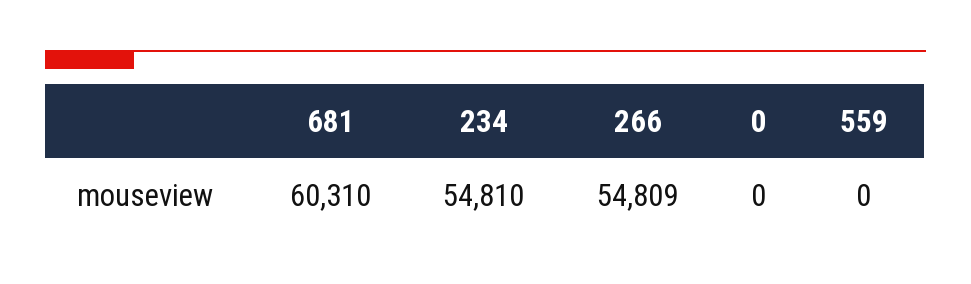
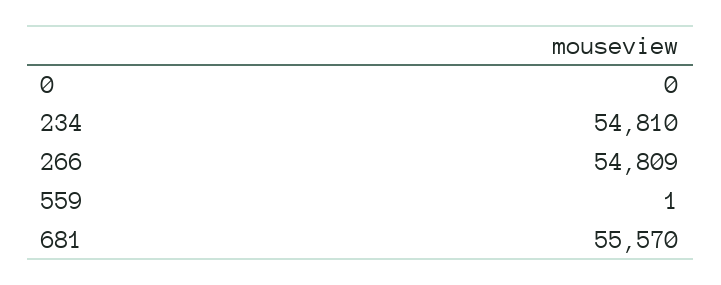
681: 60310 -> 55570
559: 0 -> 1

